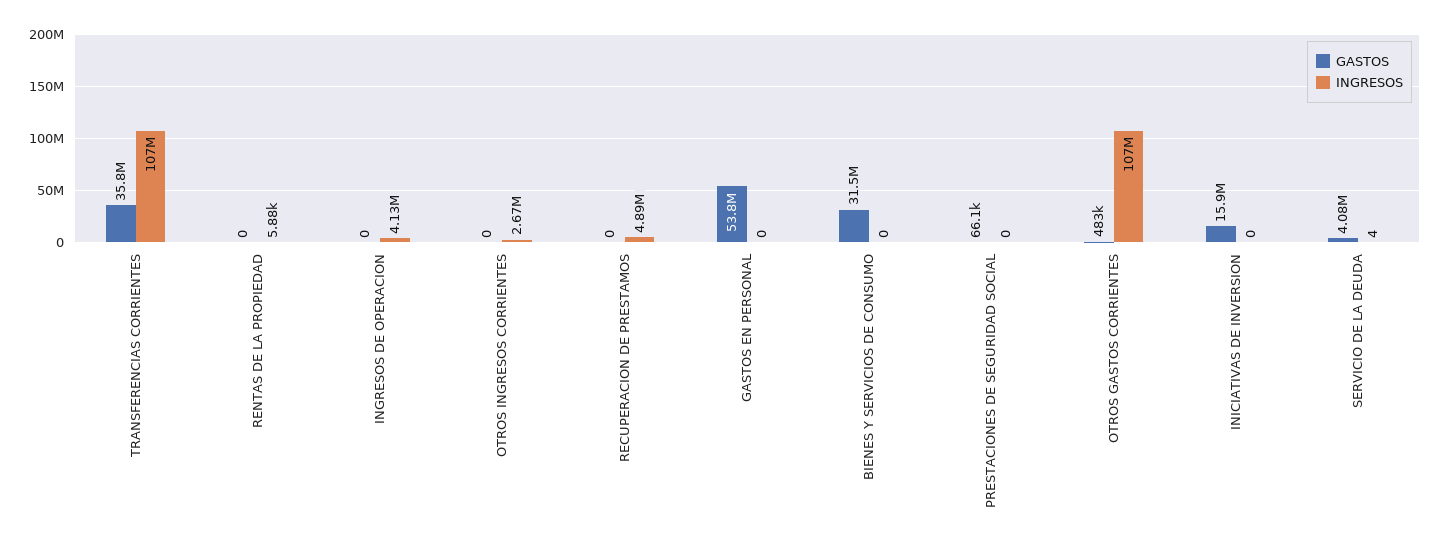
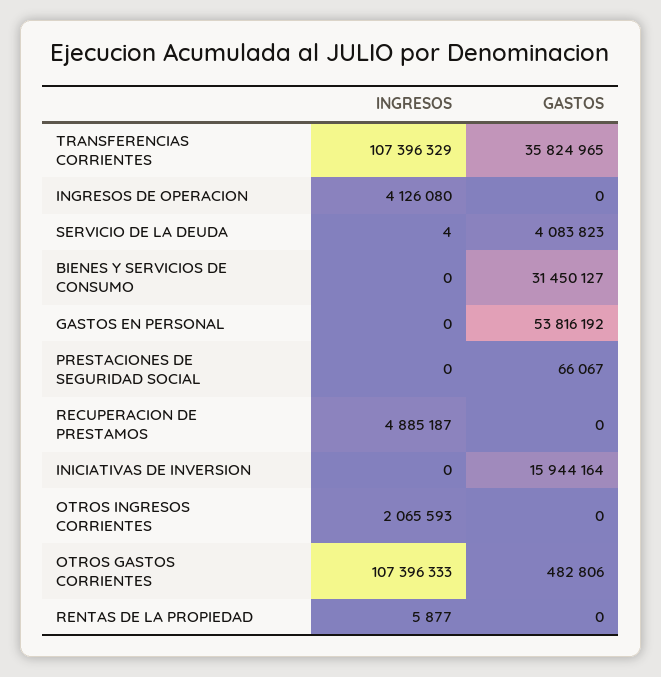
INGRESOS, OTROS INGRESOS CORRIENTES: 2670000 -> 2065593

